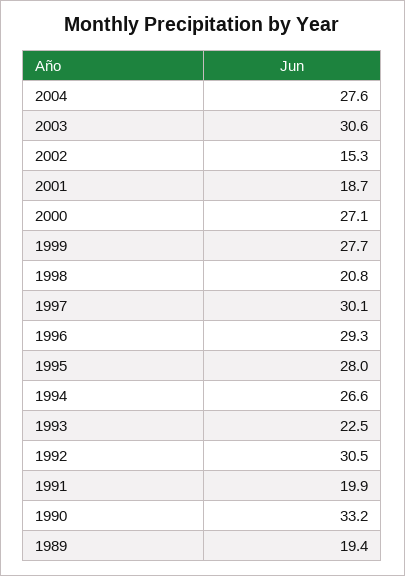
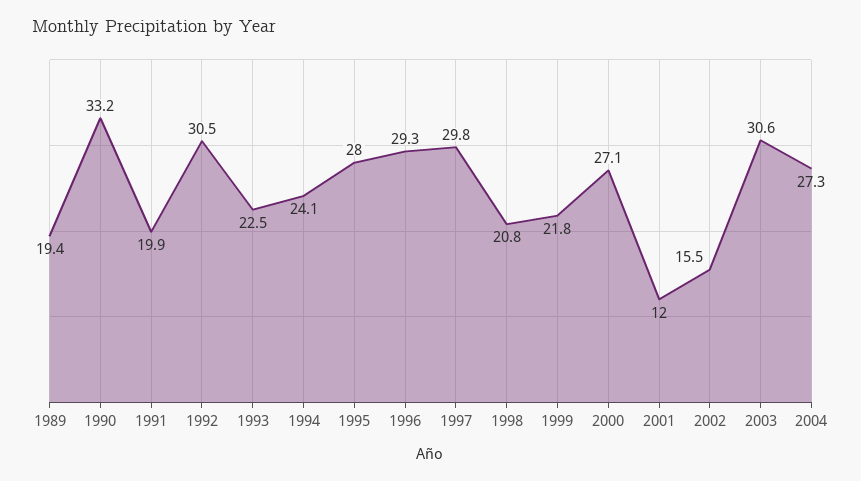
2004: 27.6 -> 27.3
2002: 15.3 -> 15.5
2001: 18.7 -> 12
1999: 27.7 -> 21.8
1997: 30.1 -> 29.8
1994: 26.6 -> 24.1

